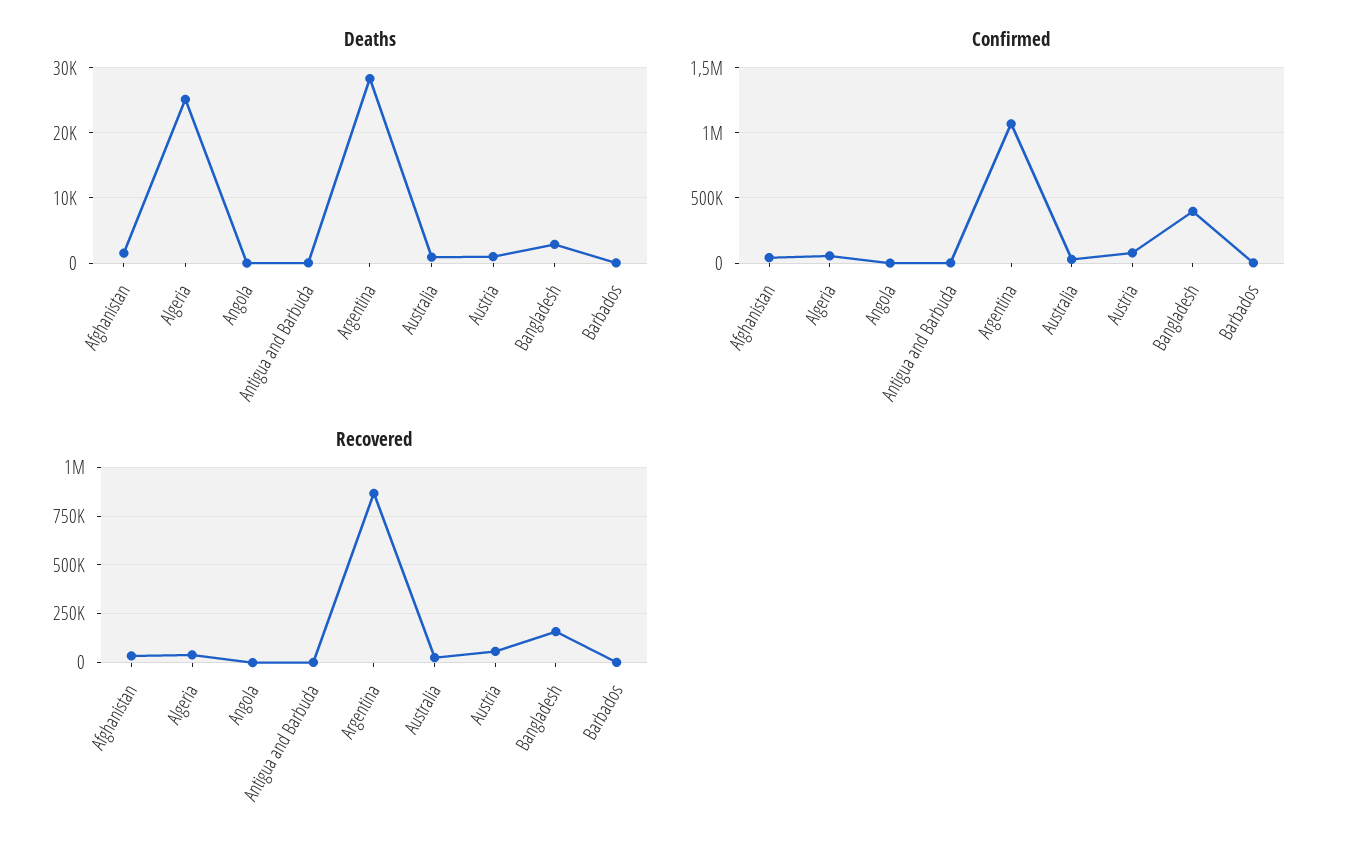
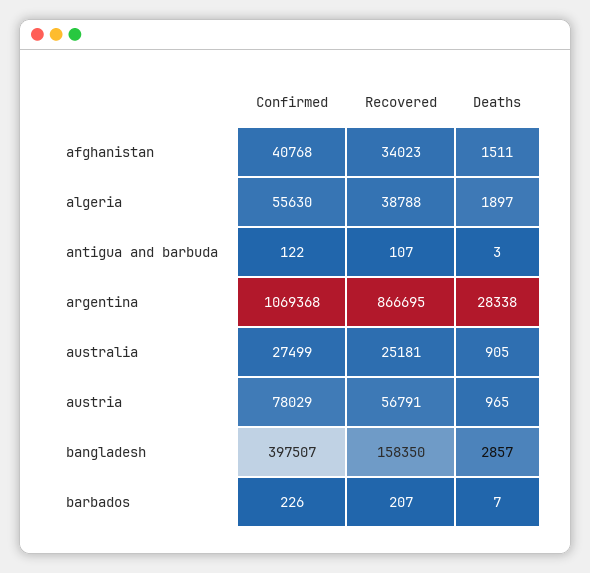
Deaths, Algeria: 25000 -> 1897
Deaths, Angola: 0 -> none
Confirmed, Angola: 0 -> none
Recovered, Angola: 0 -> none

